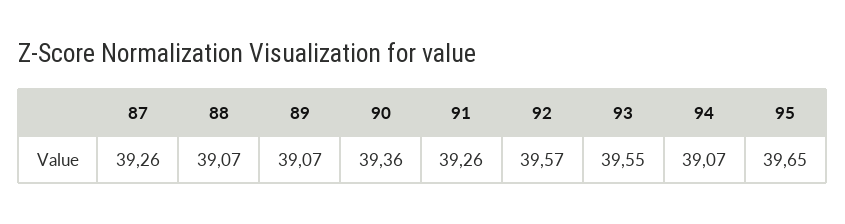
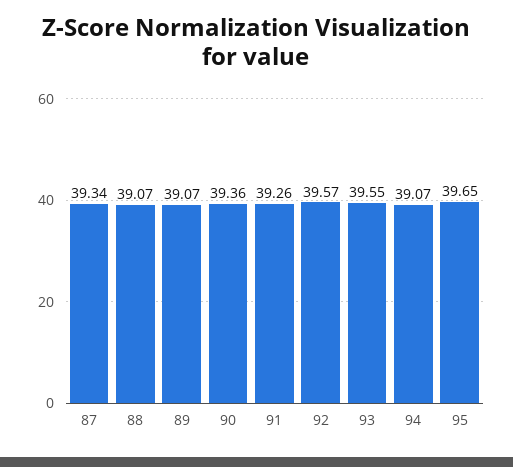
87: 39.26 -> 39.34

